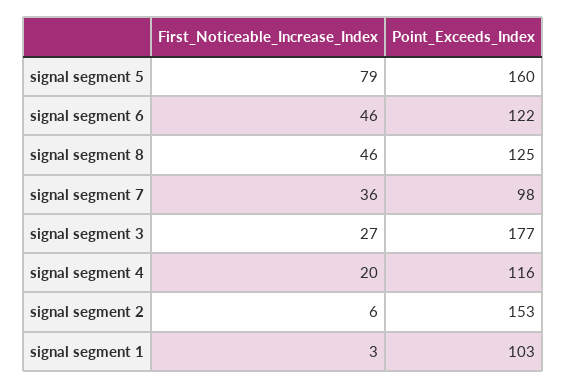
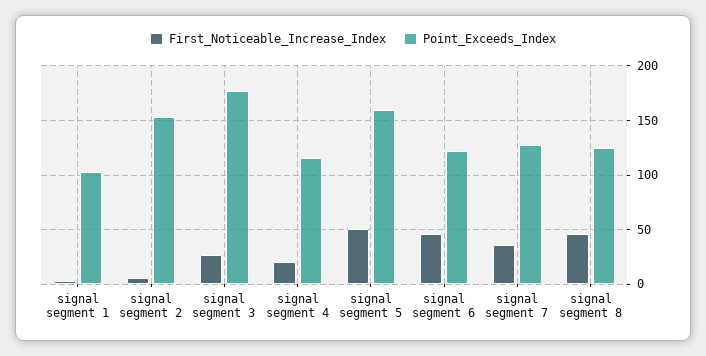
First_Noticeable_Increase_Index, signal segment 5: 79 -> 50
Point_Exceeds_Index, signal segment 7: 98 -> 130

